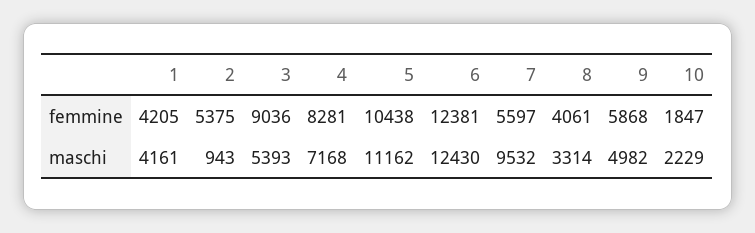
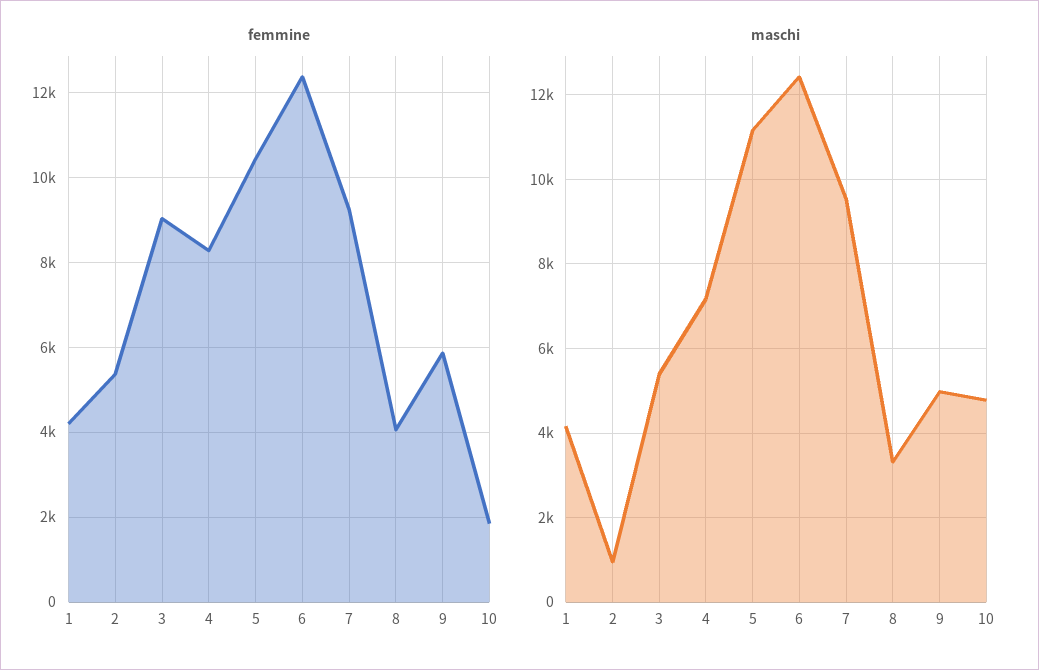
femmine, 7: 5597 -> 9200
maschi, 10: 2229 -> 4800

